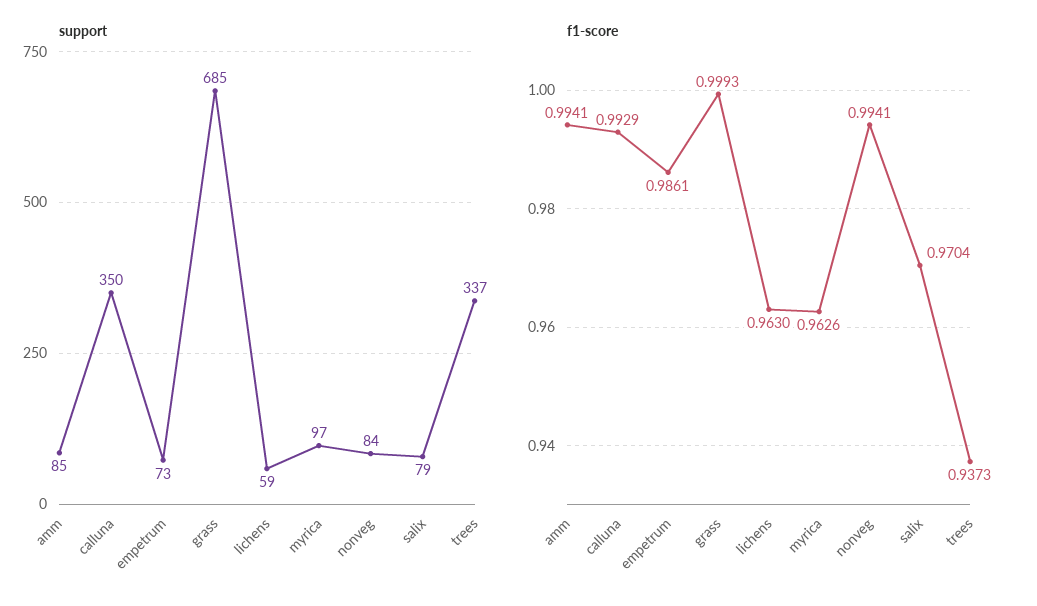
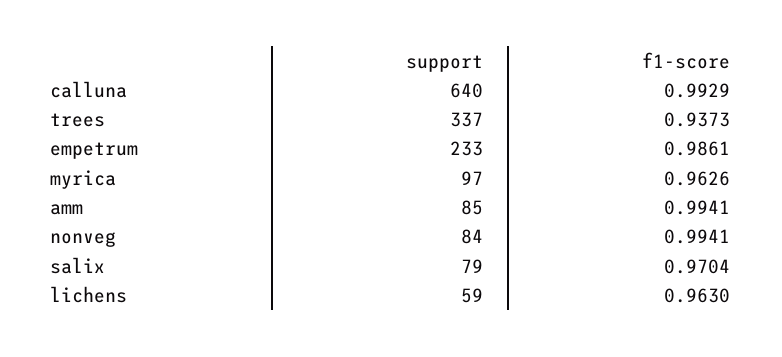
support, calluna: 350 -> 640
support, empetrum: 73 -> 233
support, grass: 685 -> none
f1-score, grass: 0.9993 -> none

